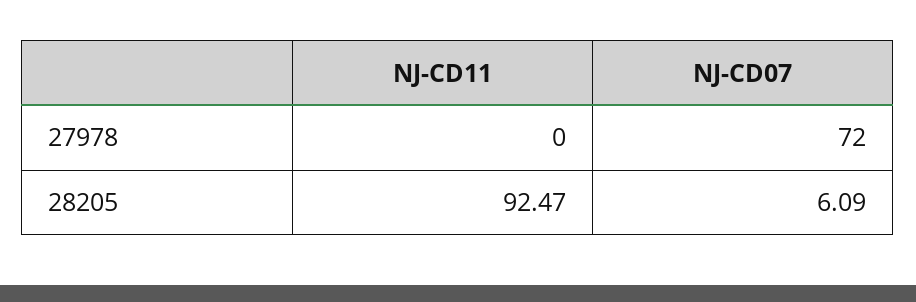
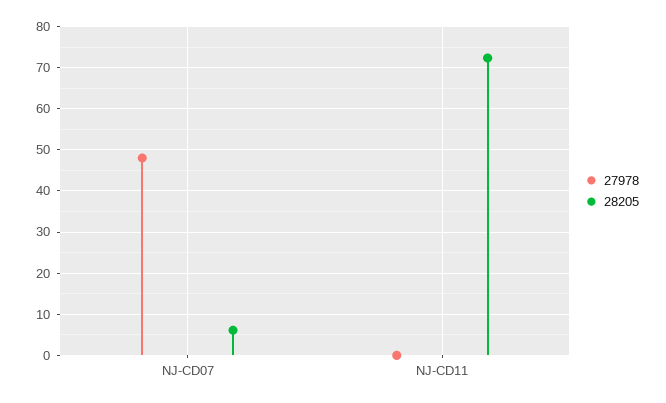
27978, NJ-CD07: 72 -> 48
28205, NJ-CD11: 92.47 -> 72

